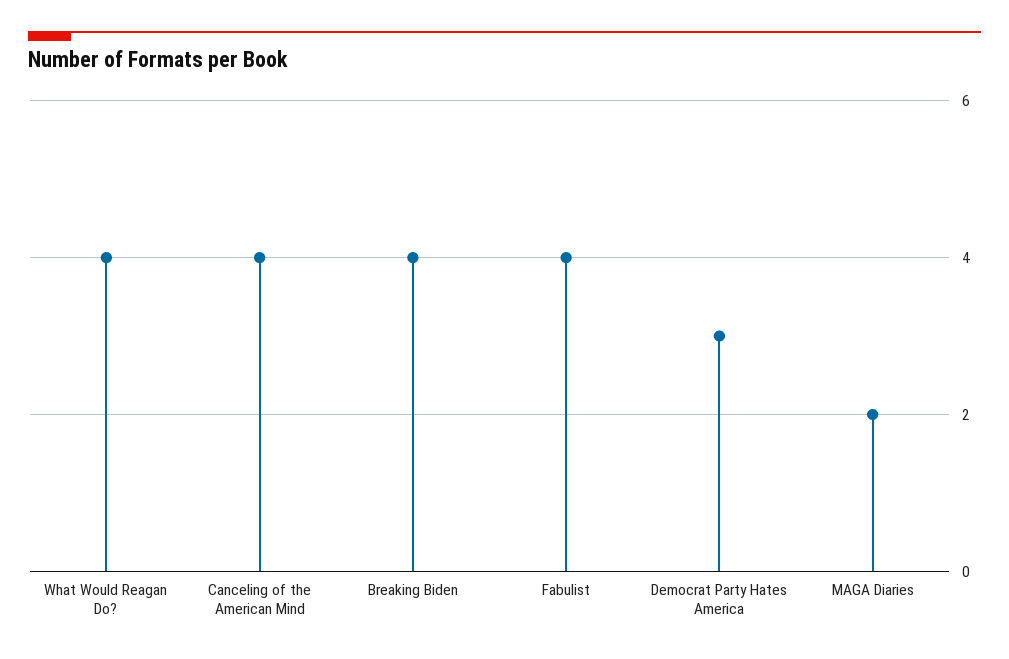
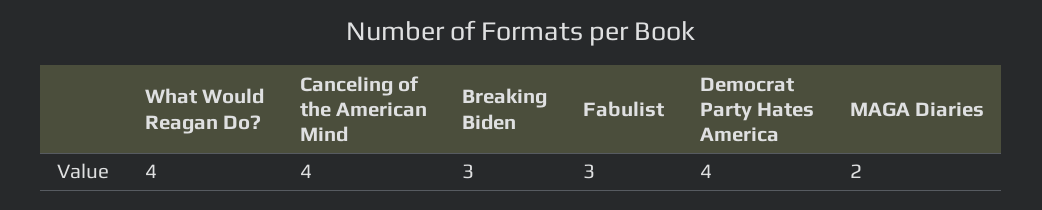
Breaking Biden: 4 -> 3
Fabulist: 4 -> 3
Democrat Party Hates America: 3 -> 4

